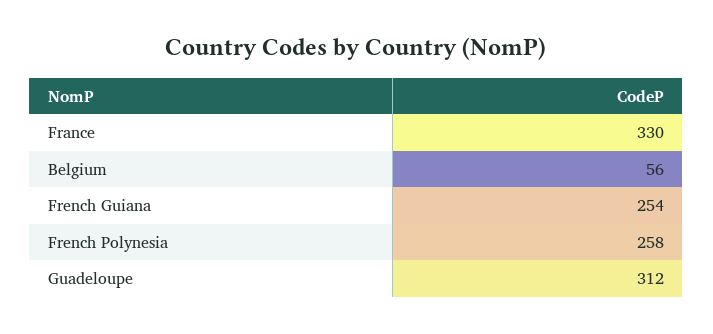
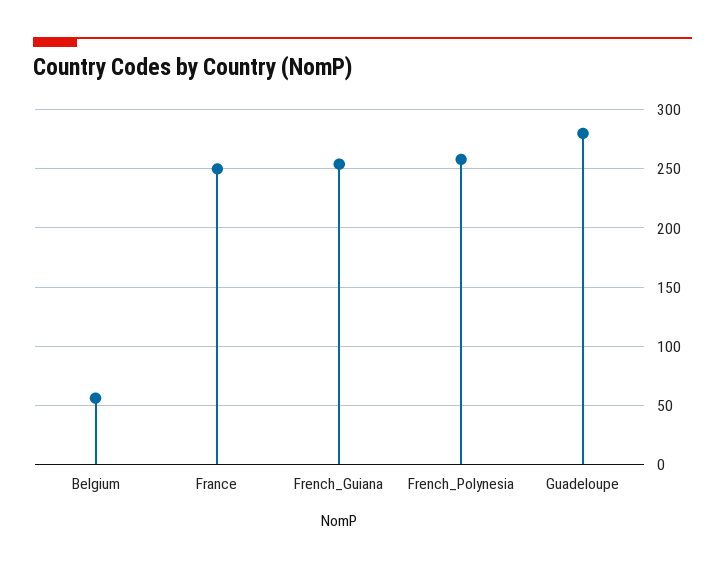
France: 330 -> 250
Guadeloupe: 312 -> 280

